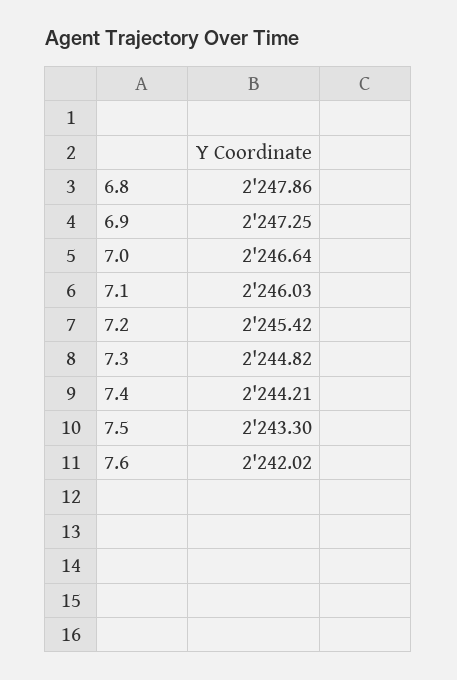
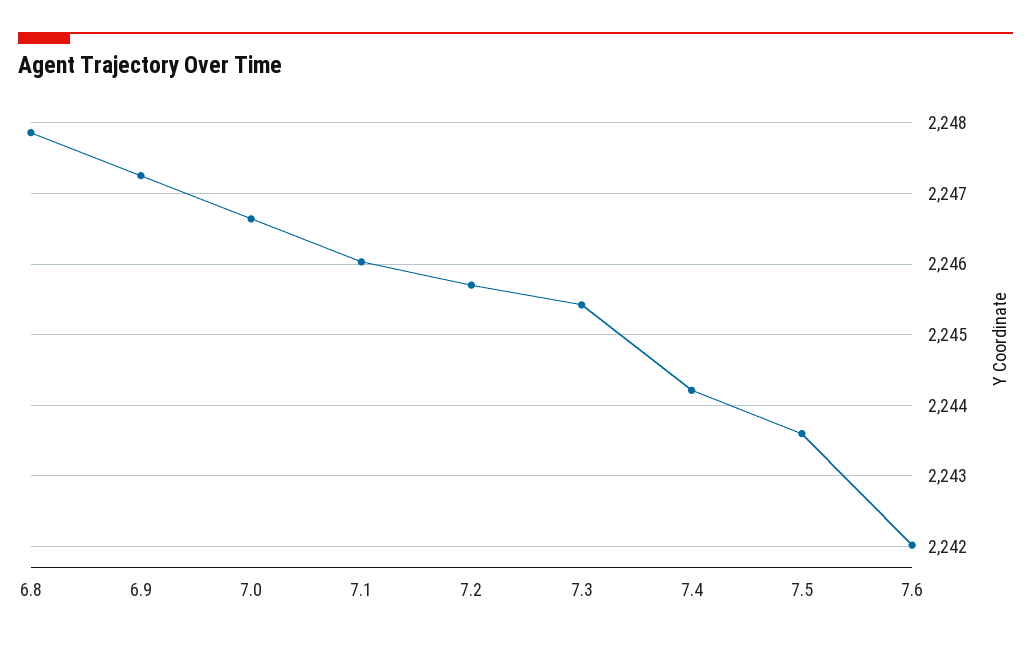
7.2: 2245.42 -> 2245.7
7.3: 2244.82 -> 2245.4
7.5: 2243.3 -> 2243.6

